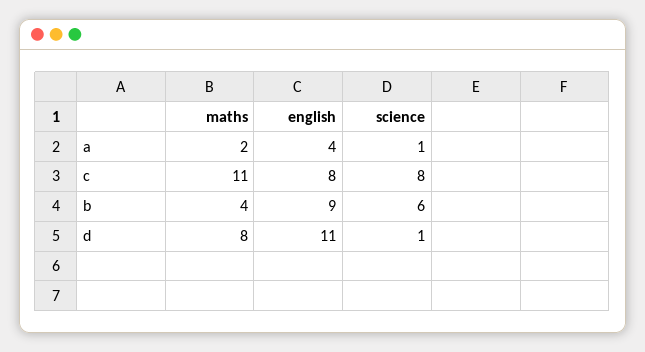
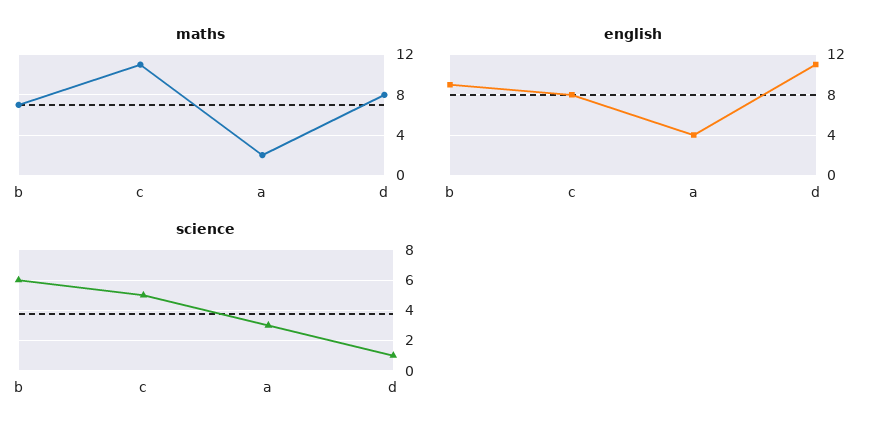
science, a: 1 -> 3
science, c: 8 -> 5
maths, b: 4 -> 7

